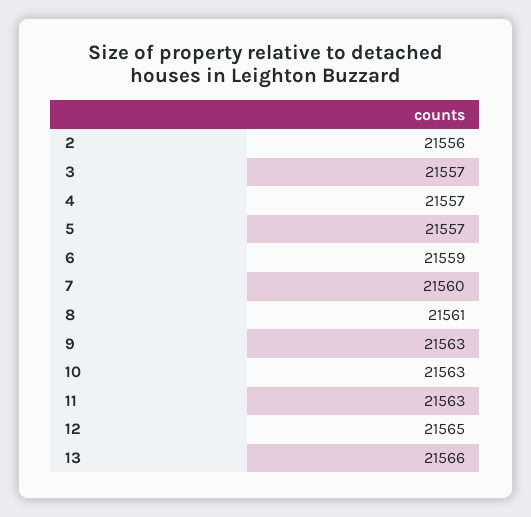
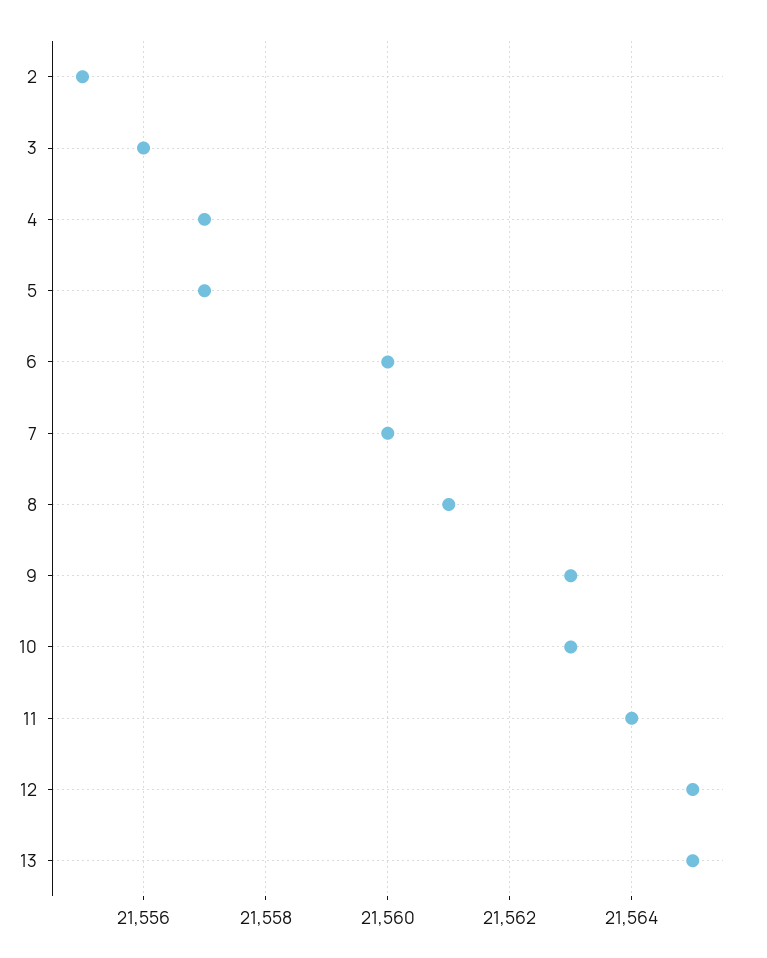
2: 21556 -> 21555
3: 21557 -> 21556
6: 21559 -> 21560
11: 21563 -> 21564
13: 21566 -> 21565

